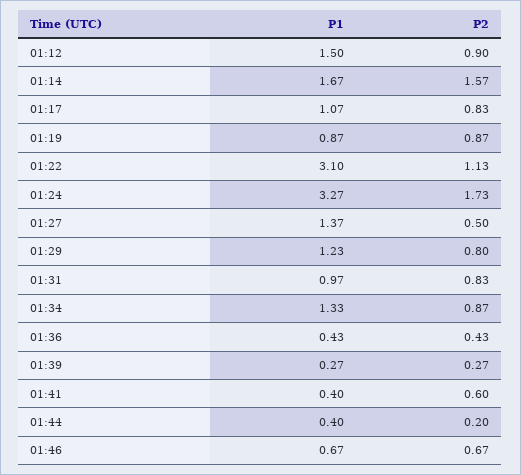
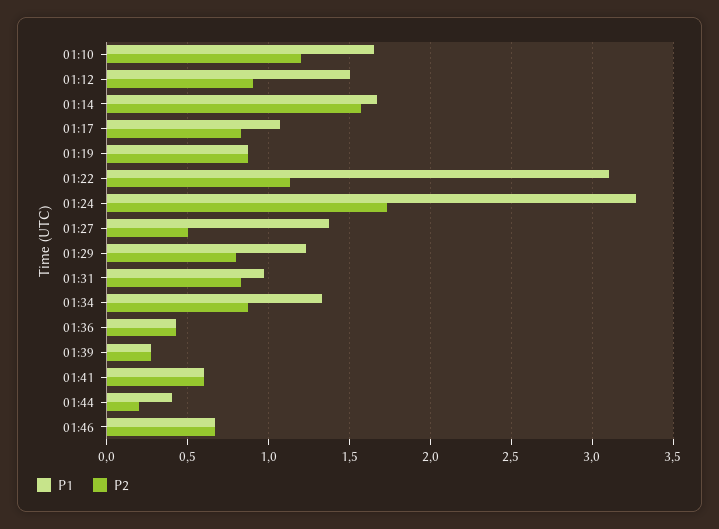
P1, 01:41: 0.4 -> 0.6
P1, 01:10: none -> 1.65
P2, 01:10: none -> 1.2

